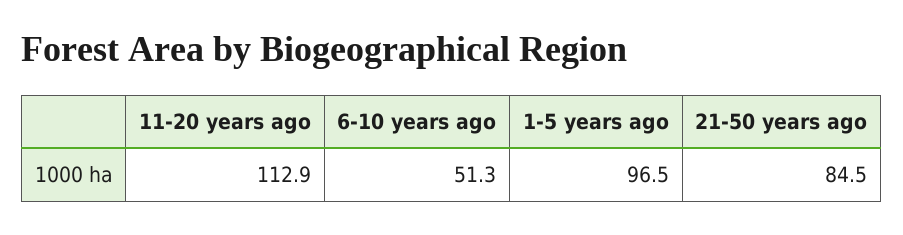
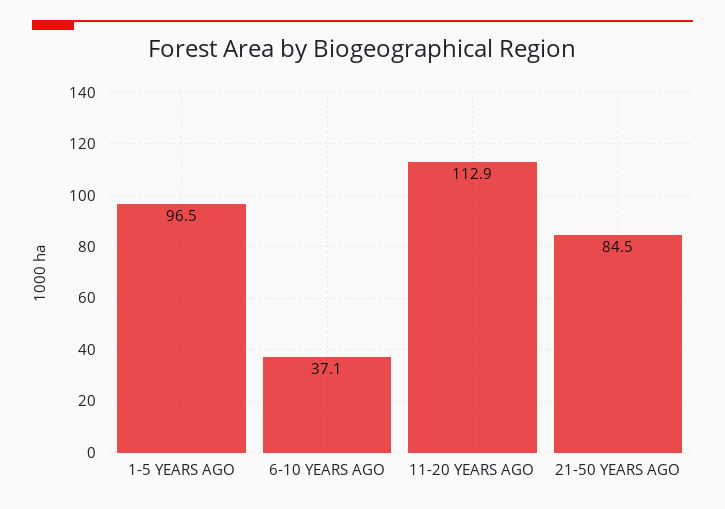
6-10 years ago: 51.3 -> 37.1

